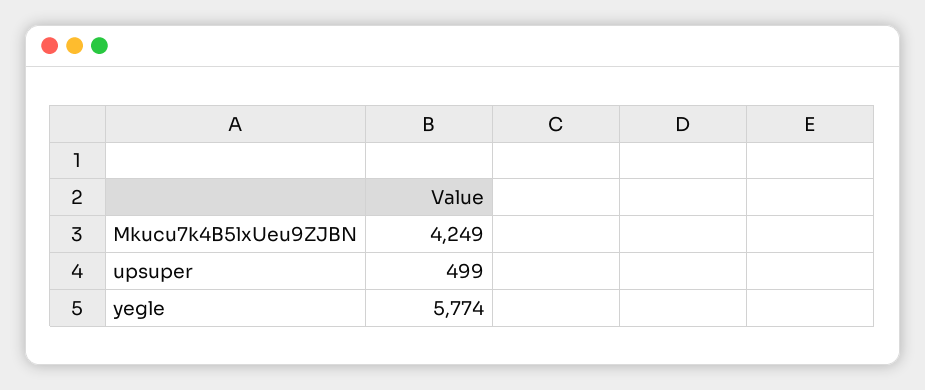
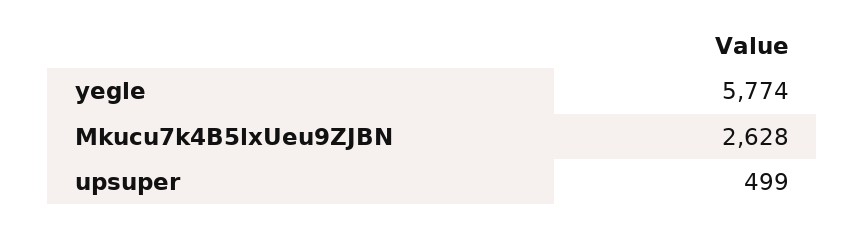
Mkucu7k4B5lxUeu9ZJBN: 4249 -> 2628

